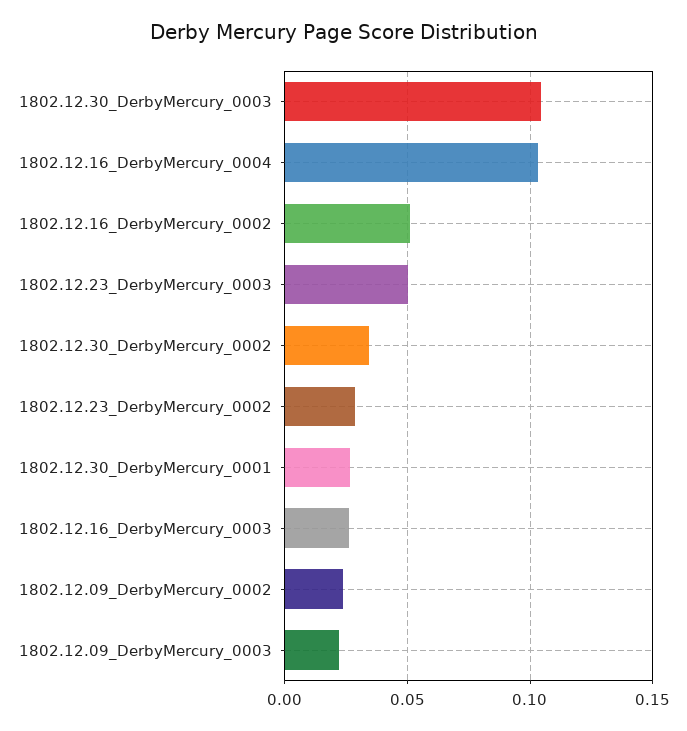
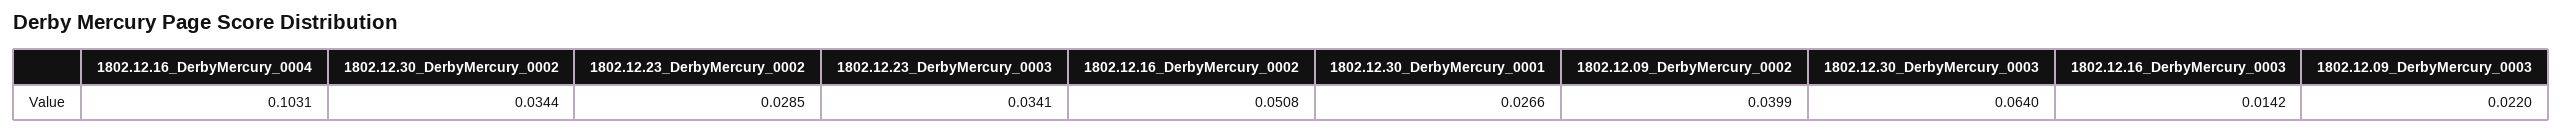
1802.12.30_DerbyMercury_0003: 0.105 -> 0.064
1802.12.23_DerbyMercury_0003: 0.05 -> 0.0341
1802.12.16_DerbyMercury_0003: 0.025 -> 0.0142
1802.12.09_DerbyMercury_0002: 0.025 -> 0.0399

